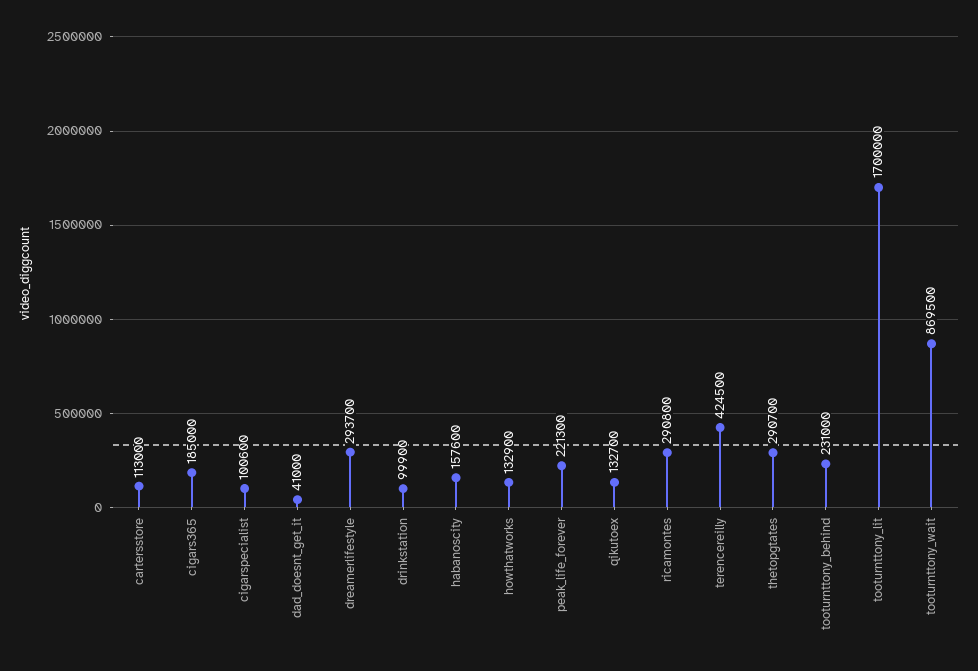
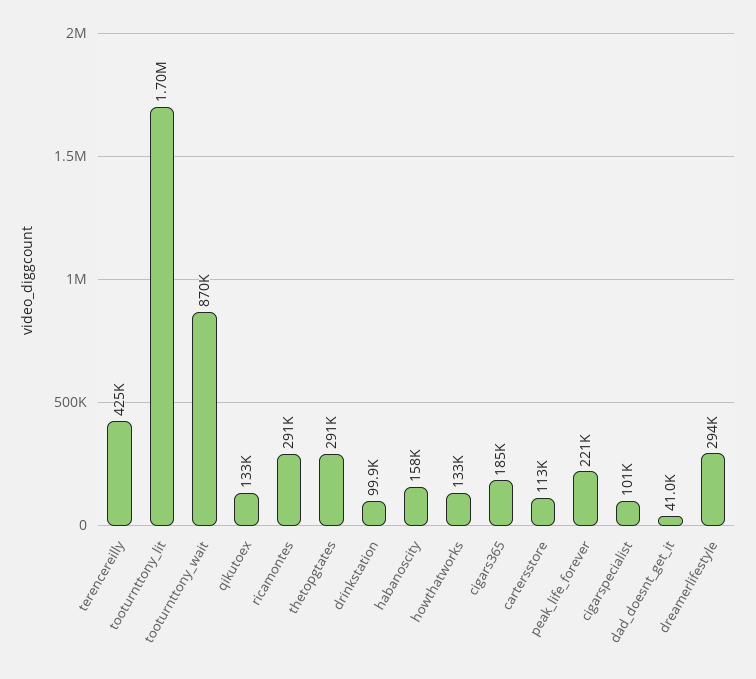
tooturnttony_behind: 231000 -> none

